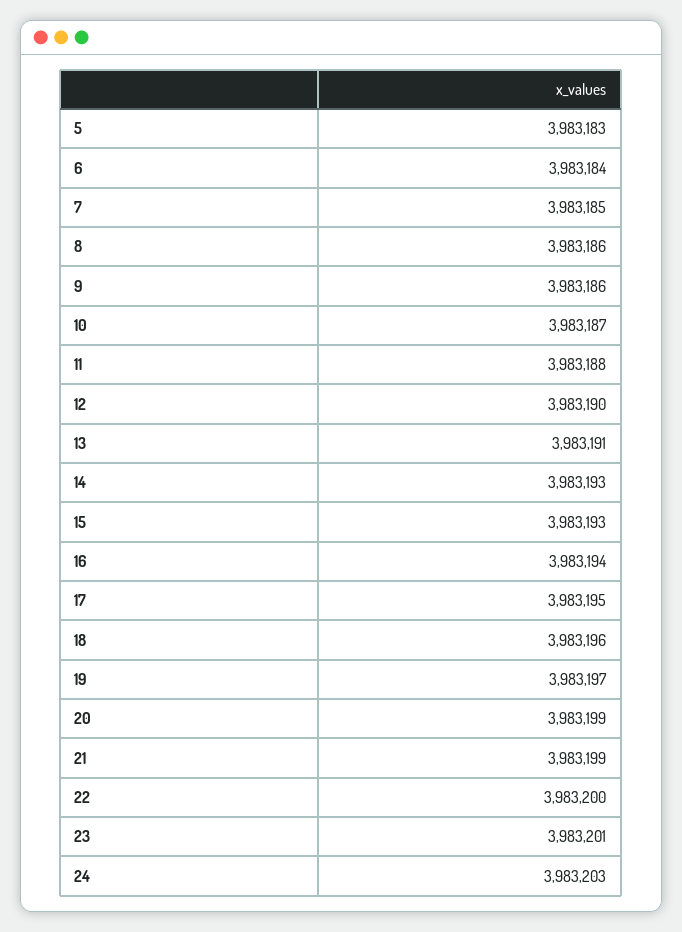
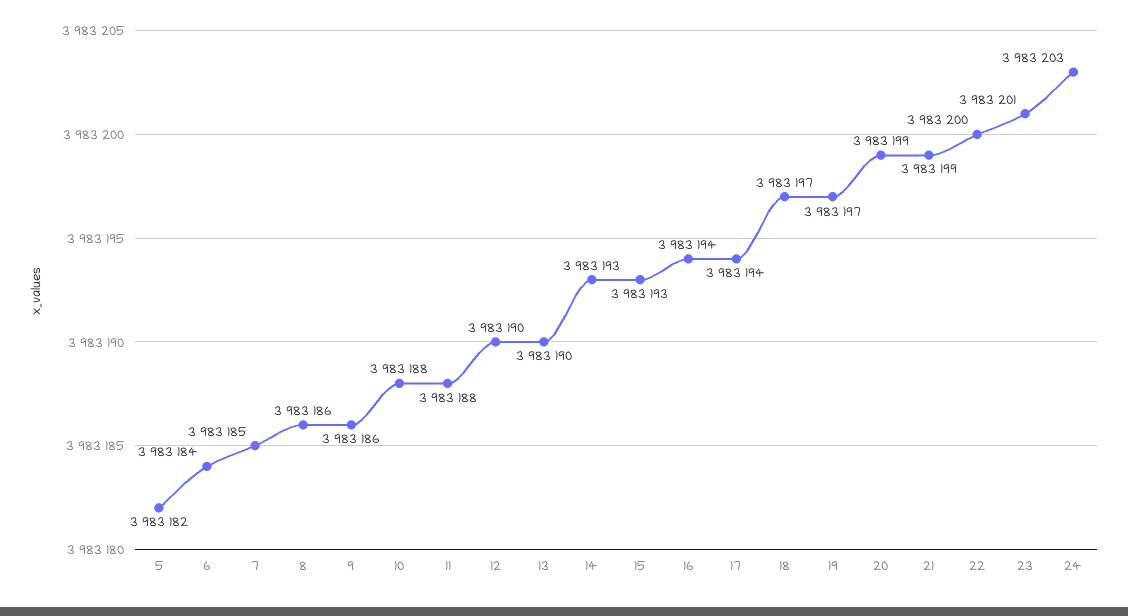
5: 3983183 -> 3983182
10: 3983187 -> 3983188
13: 3983191 -> 3983190
17: 3983195 -> 3983194
18: 3983196 -> 3983197

